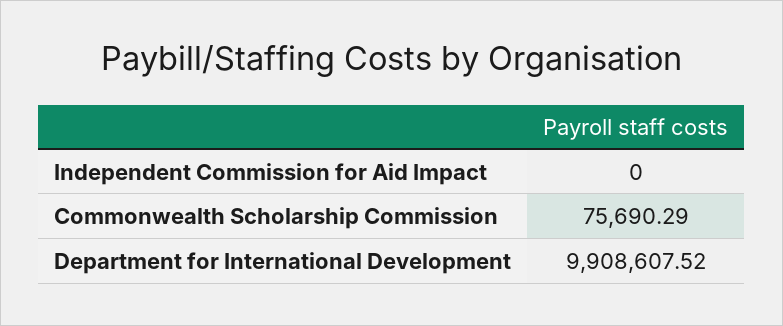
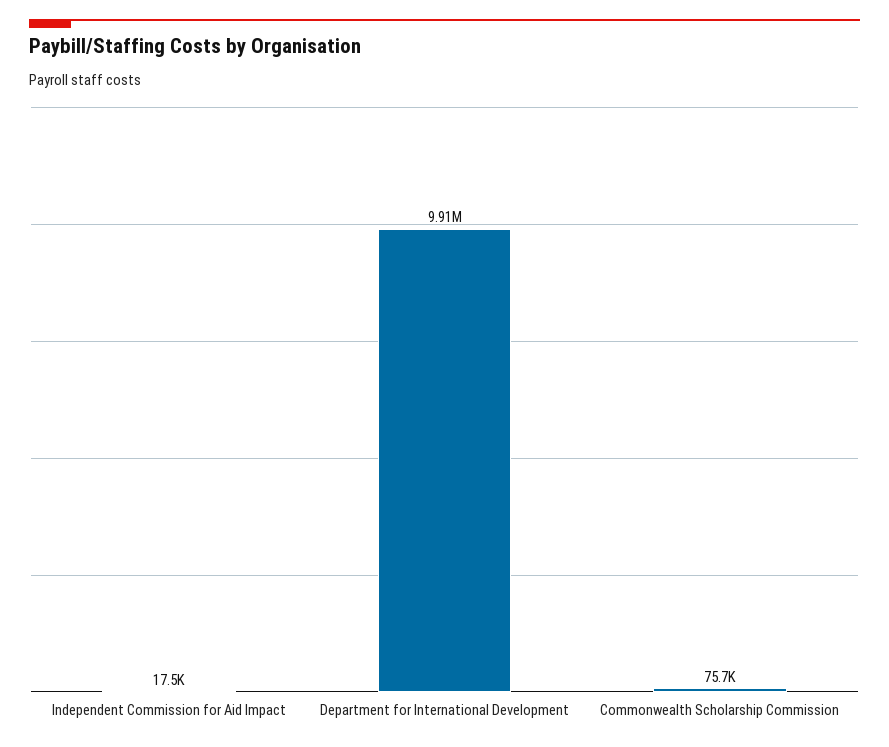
Independent Commission for Aid Impact: 0 -> 17500

